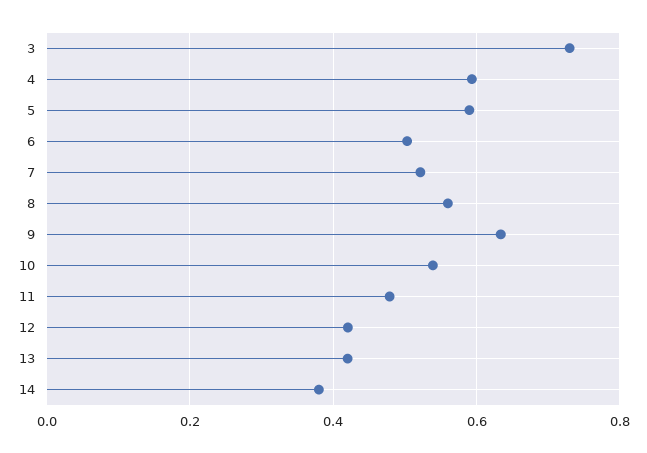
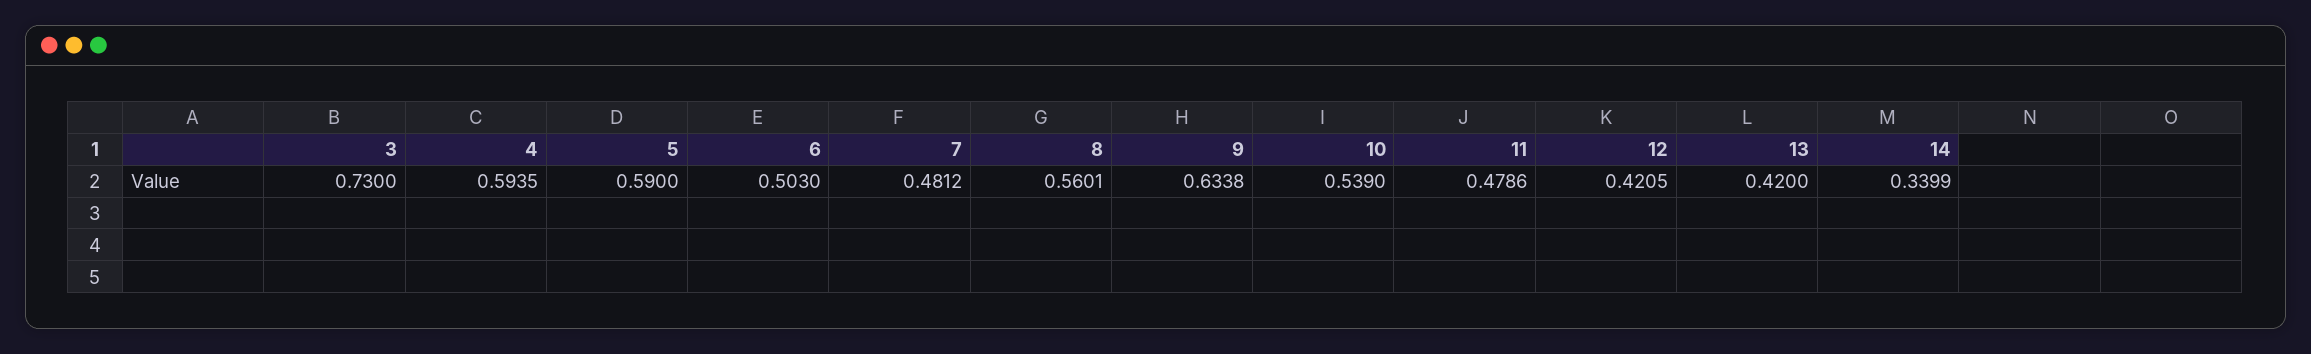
7: 0.52 -> 0.4812
14: 0.38 -> 0.3399

